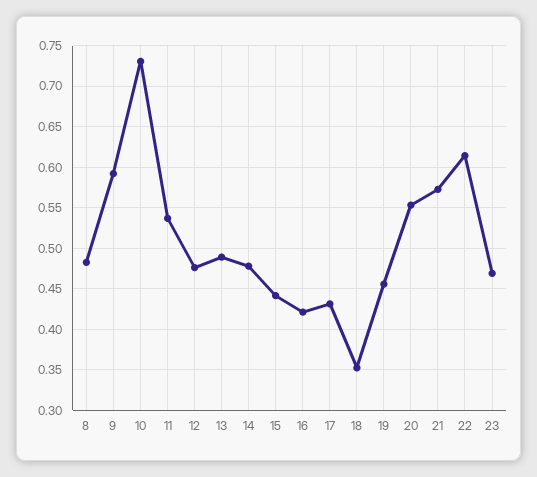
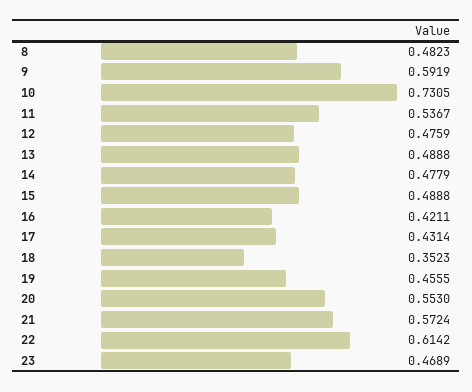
15: 0.44 -> 0.4888

